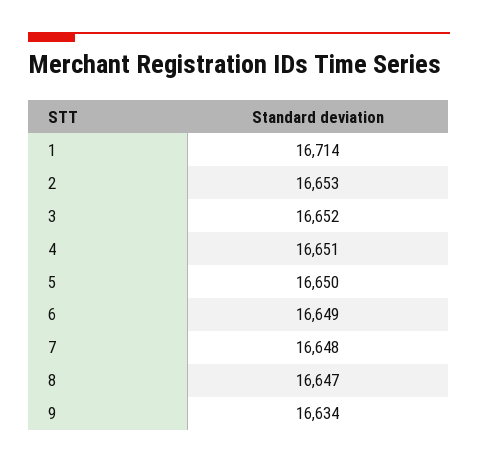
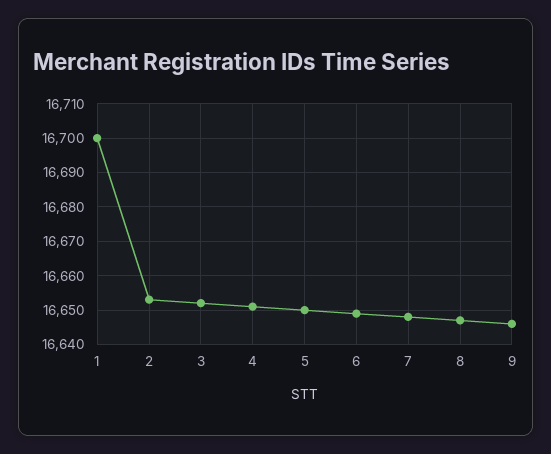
1: 16714 -> 16700
9: 16634 -> 16645

